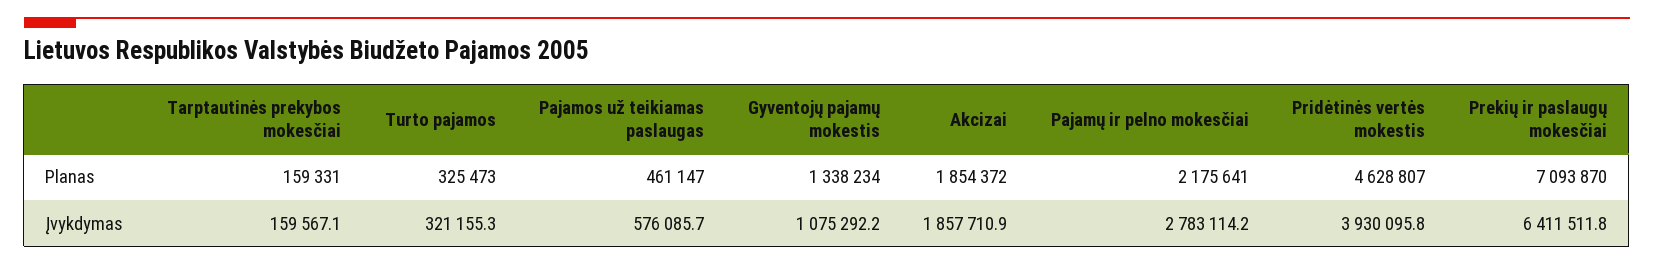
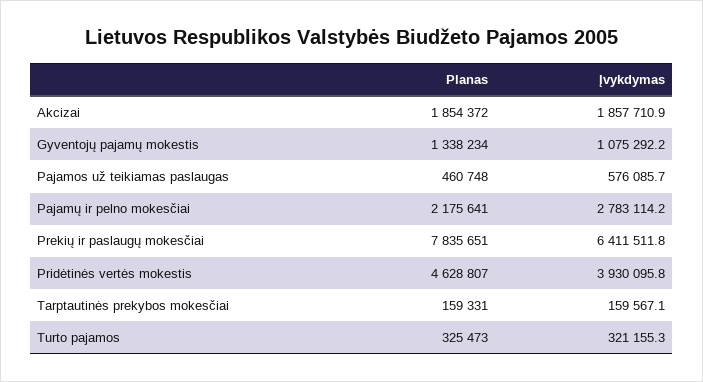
Pajamos už teikiamas paslaugas, Planas: 461147 -> 460748
Prekių ir paslaugų mokesčiai, Planas: 7093870 -> 7835651

